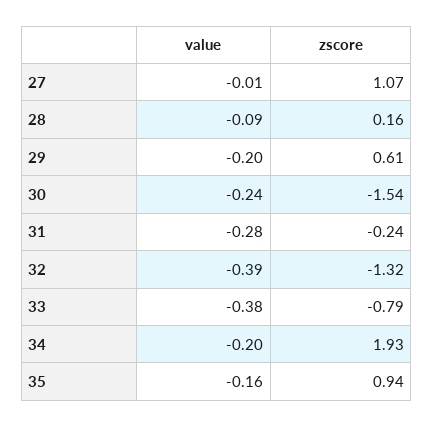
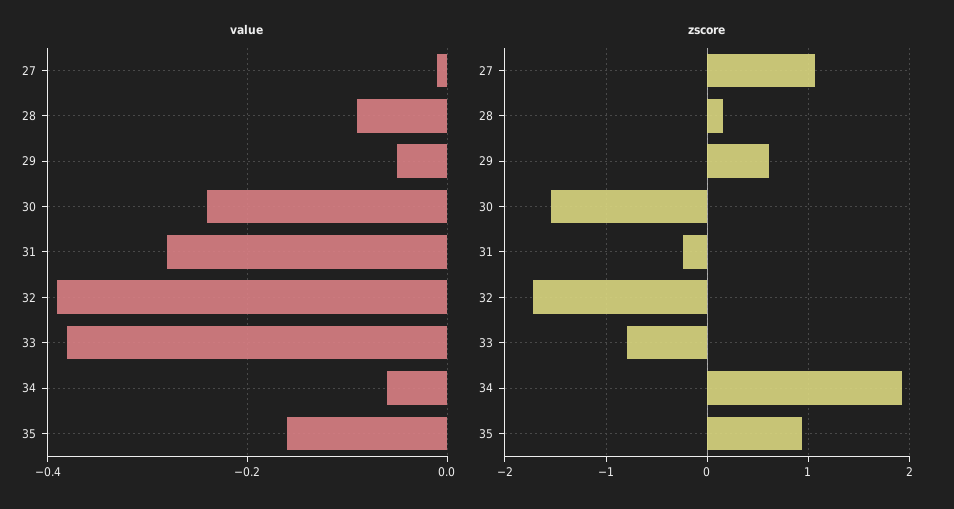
value, 29: -0.2 -> -0.05
zscore, 32: -1.32 -> -1.7
value, 34: -0.2 -> -0.05

